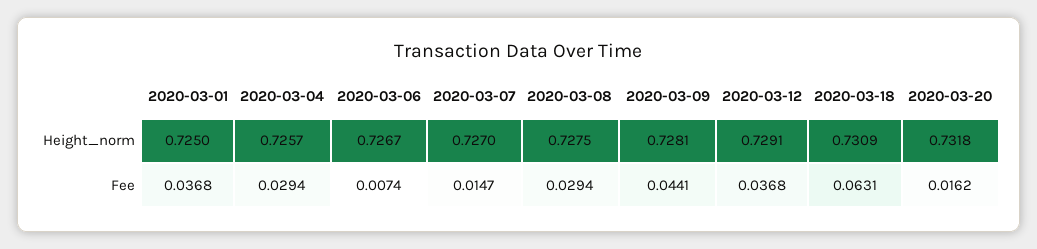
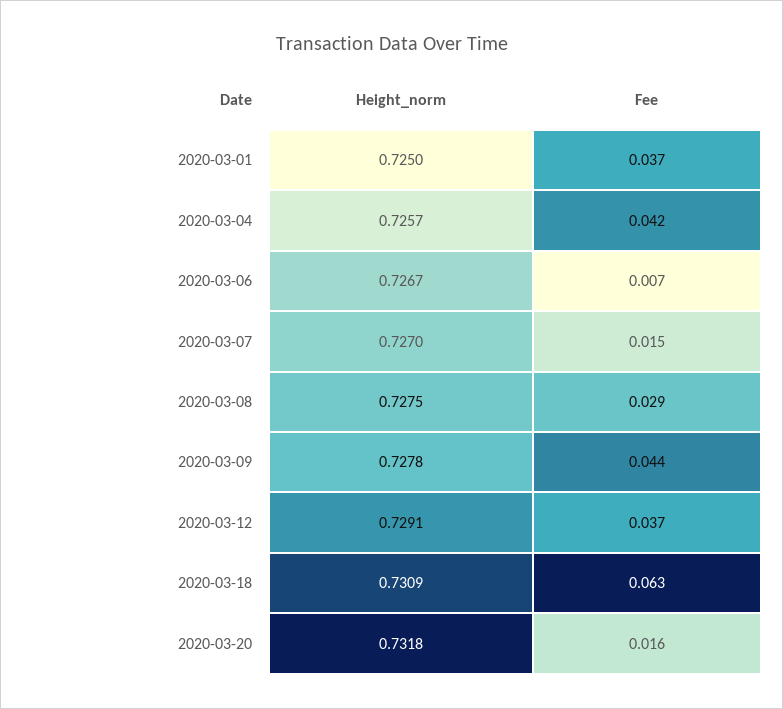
2020-03-09, Height_norm: 0.7281 -> 0.7278
2020-03-04, Fee: 0.0294 -> 0.042

